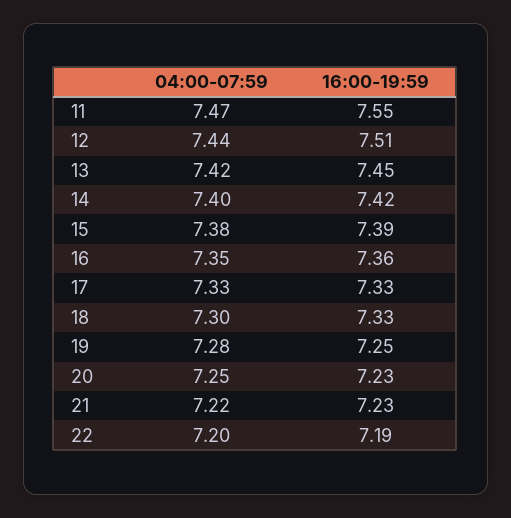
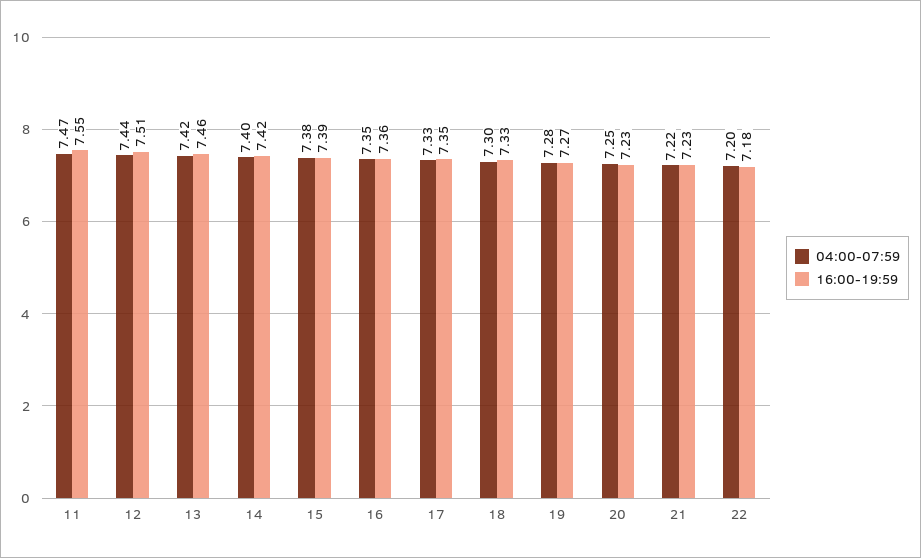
16:00-19:59, 13: 7.45 -> 7.46
16:00-19:59, 17: 7.33 -> 7.35
16:00-19:59, 19: 7.25 -> 7.27
16:00-19:59, 22: 7.19 -> 7.18

